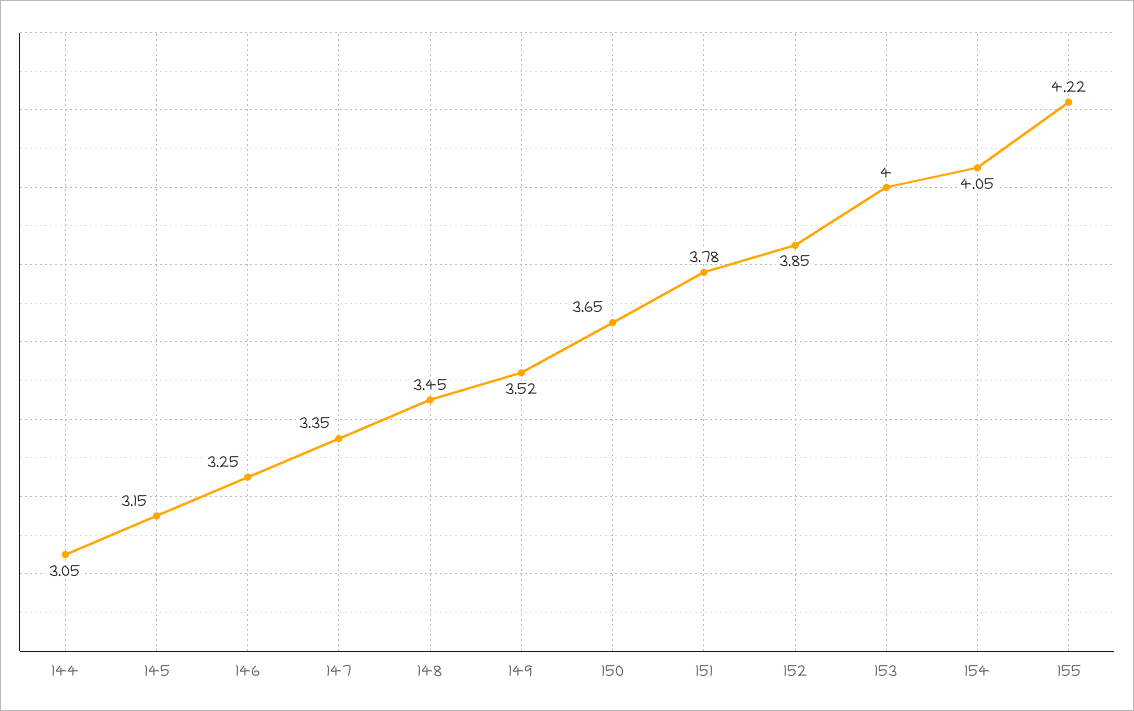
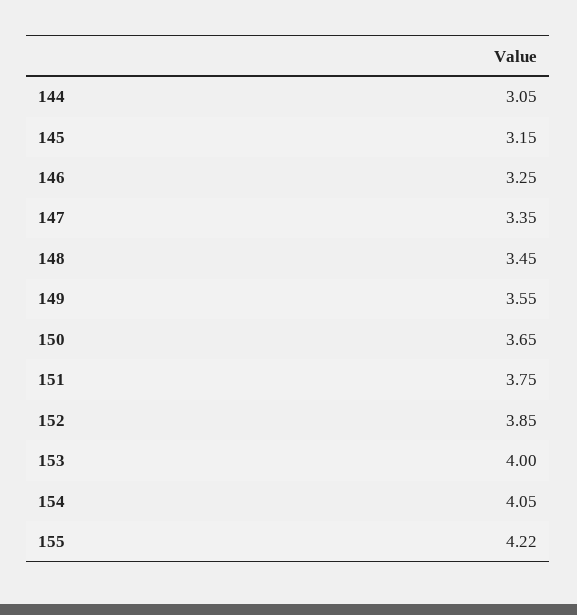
149: 3.52 -> 3.55
151: 3.78 -> 3.75

